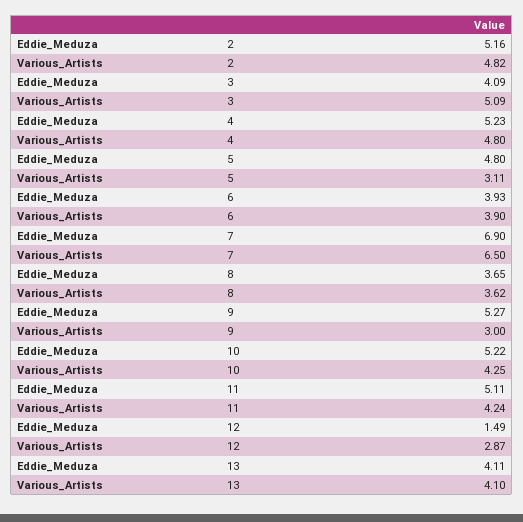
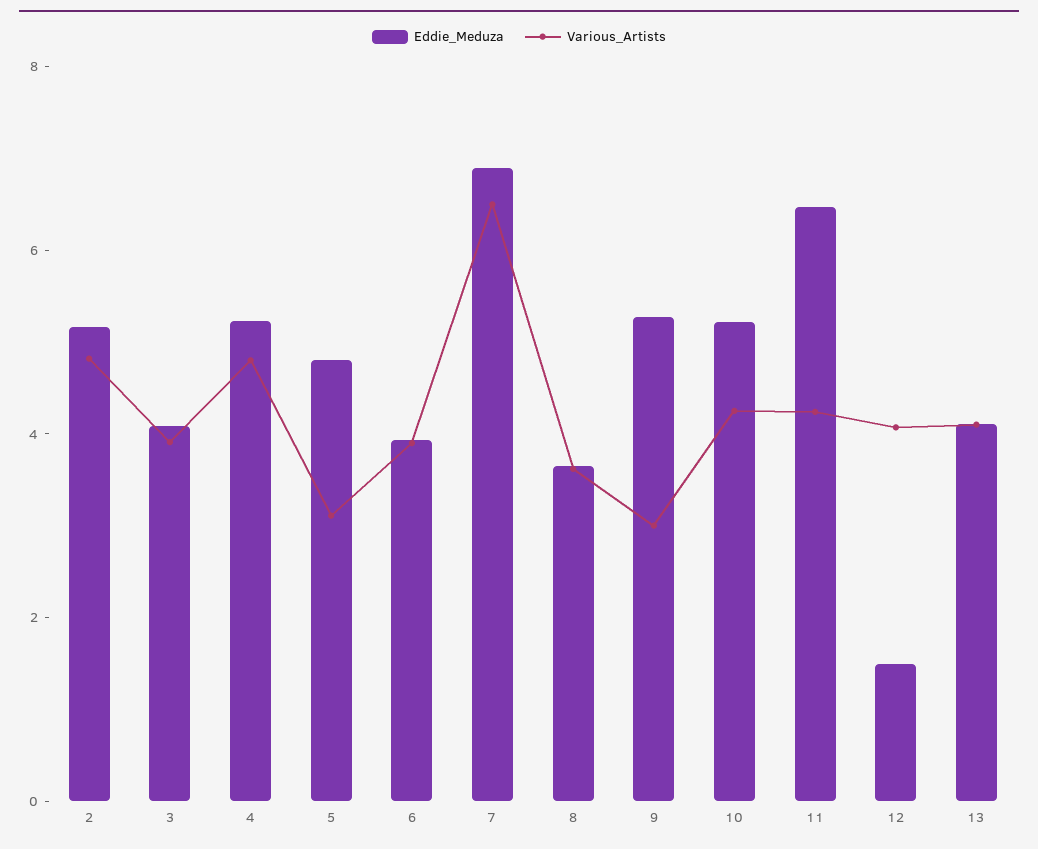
Various_Artists, 3: 5.09 -> 4
Eddie_Meduza, 11: 5.11 -> 6.5
Various_Artists, 12: 2.87 -> 4

